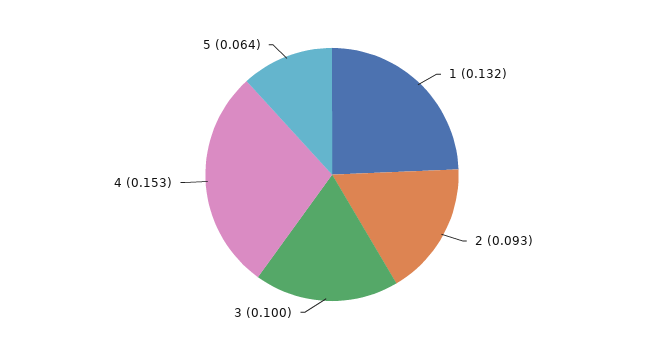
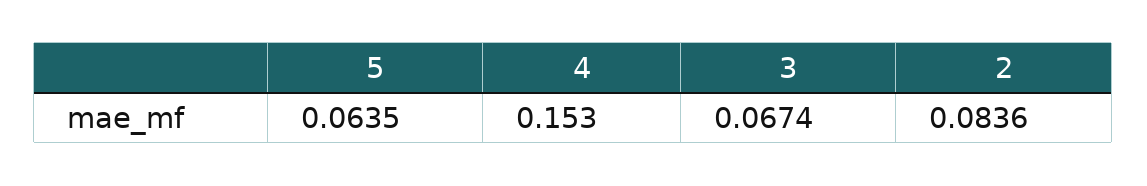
1: 0.132 -> none
2: 0.093 -> 0.0836
3: 0.1 -> 0.0674

